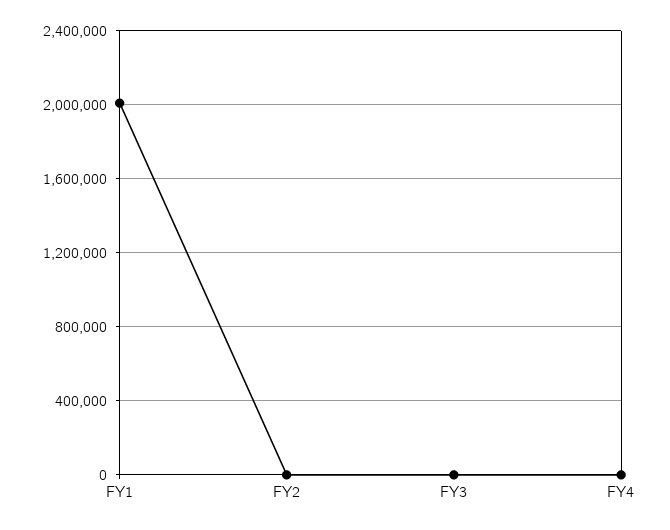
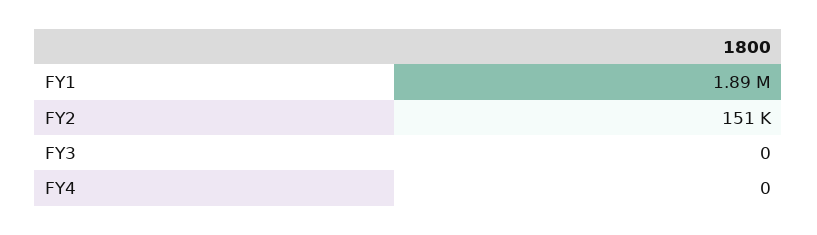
FY1: 2000000 -> 1890000
FY2: 0 -> 151000

